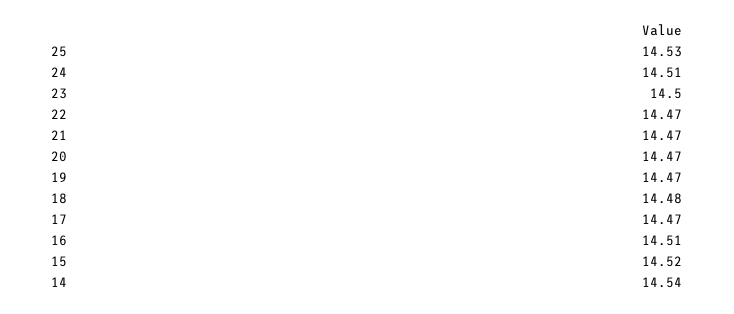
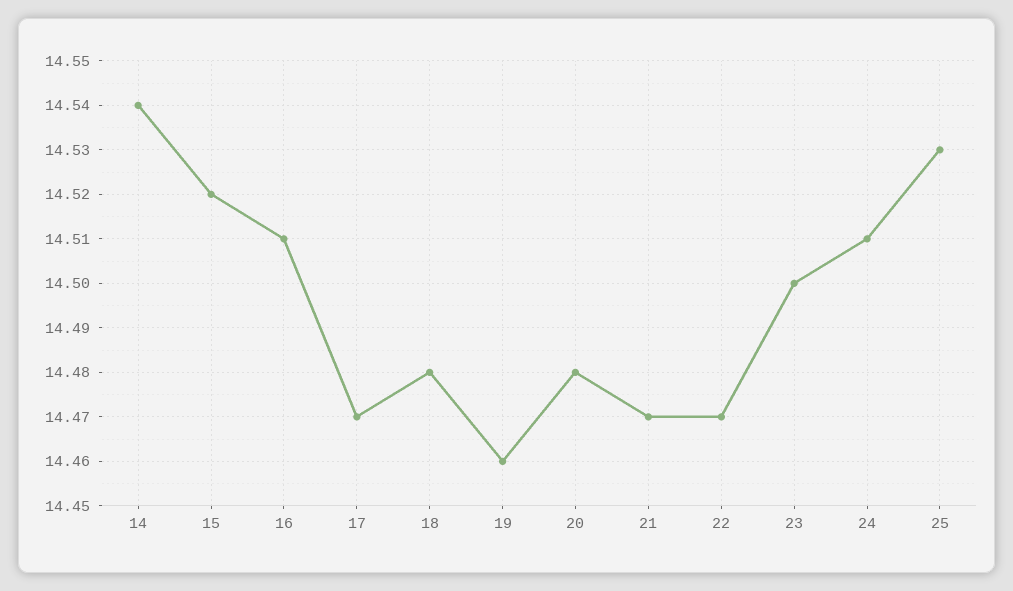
20: 14.47 -> 14.48
19: 14.47 -> 14.46

